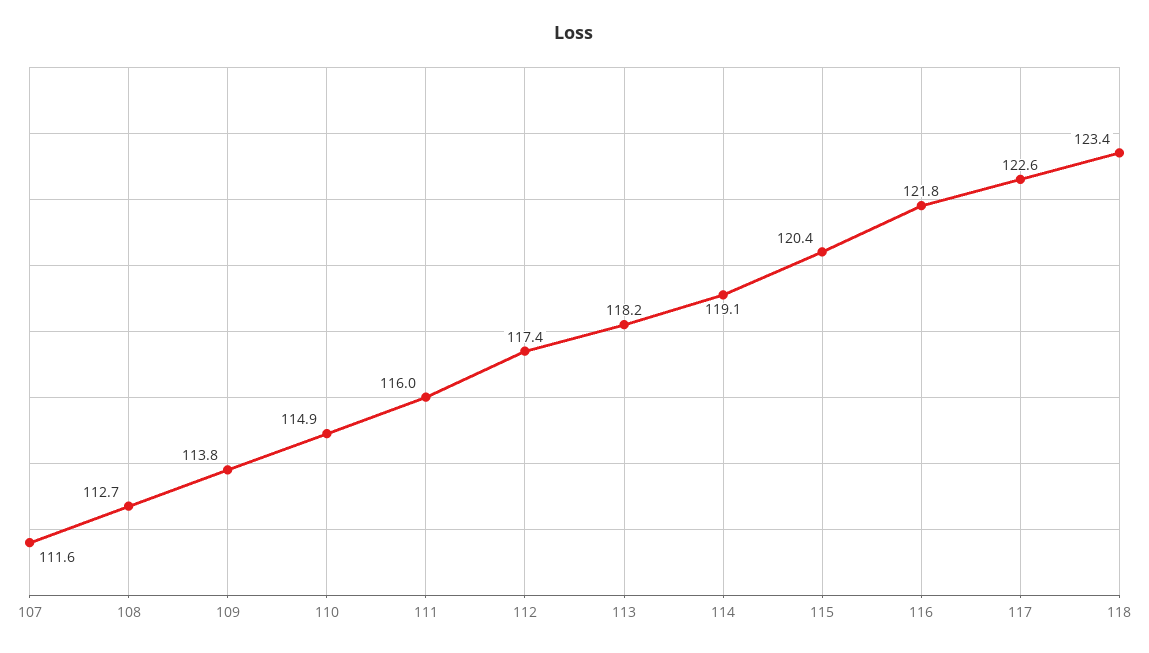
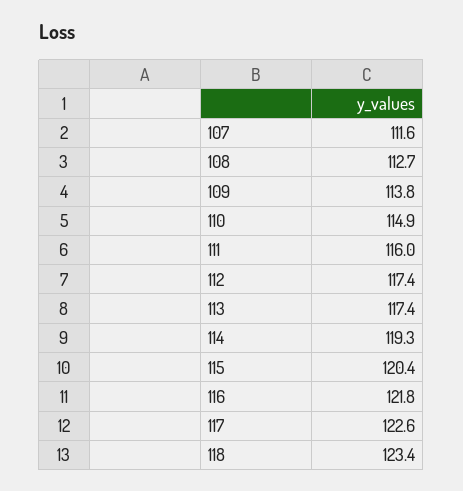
113: 118.2 -> 117.4
114: 119.1 -> 119.3

